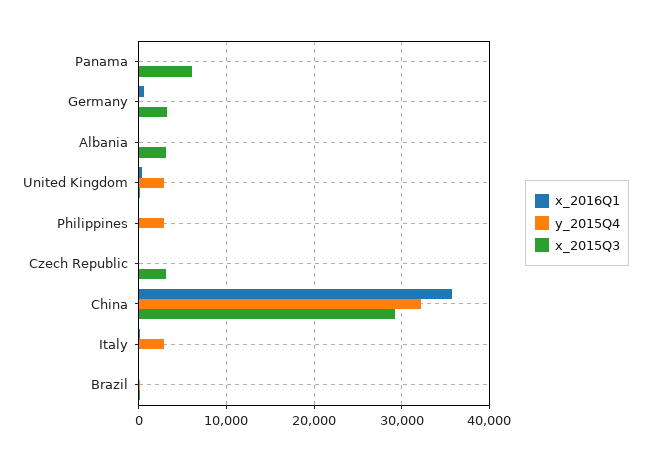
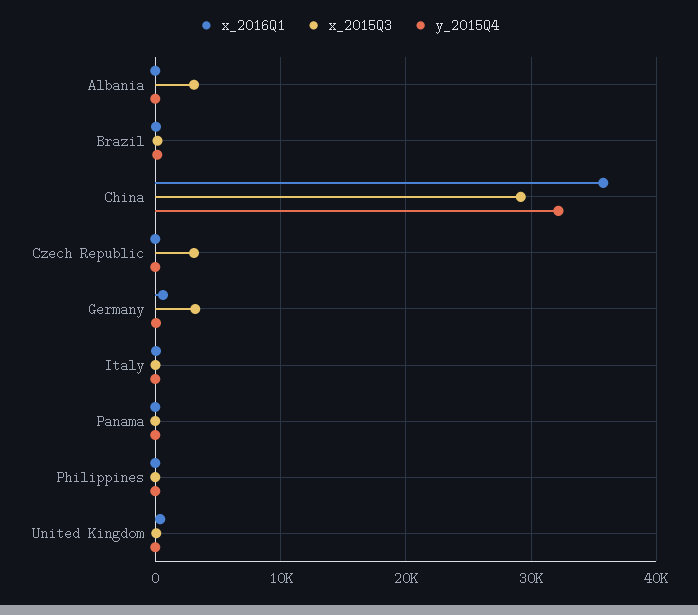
x_2015Q3, Panama: 6000 -> 0
y_2015Q4, United Kingdom: 3000 -> 0
y_2015Q4, Philippines: 3000 -> 0
y_2015Q4, Italy: 3000 -> 0

